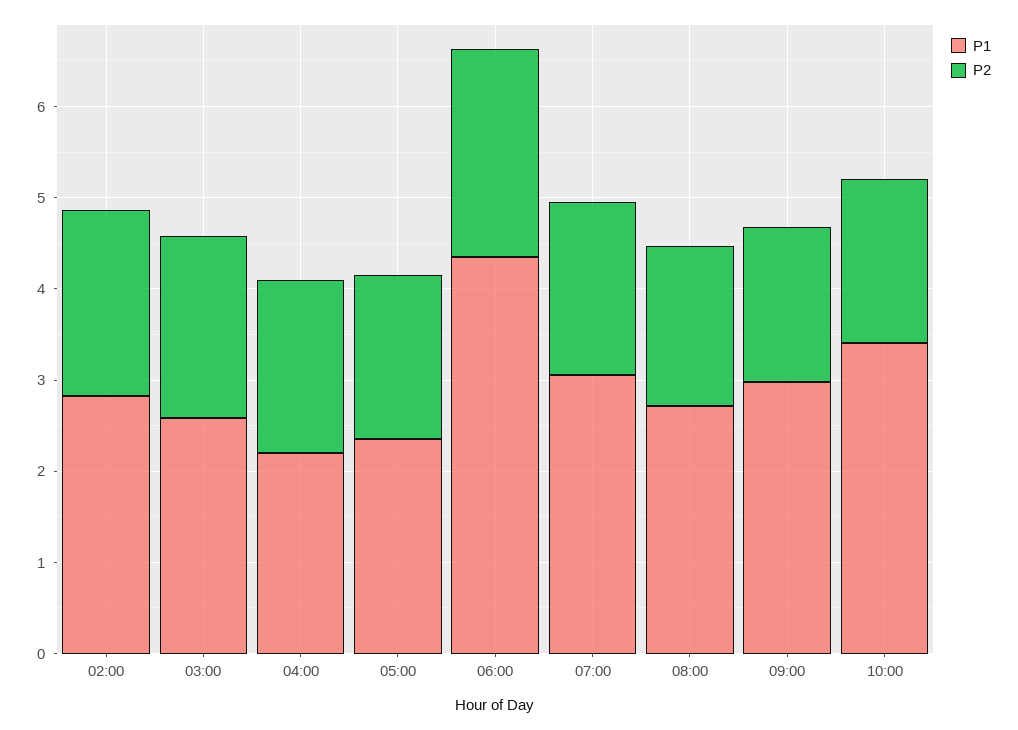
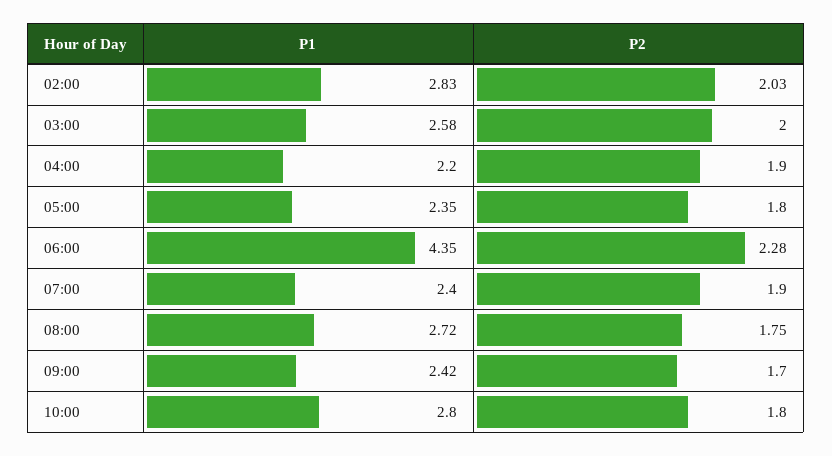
P1, 07:00: 3 -> 2.4
P1, 09:00: 3 -> 2.42
P1, 10:00: 3.4 -> 2.8

